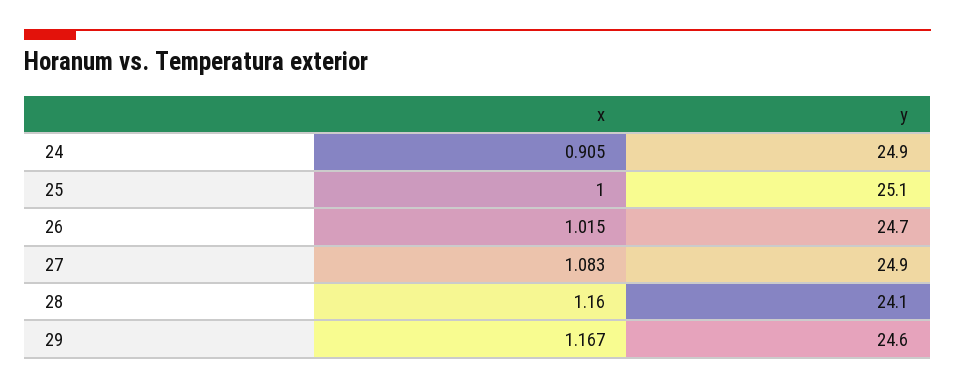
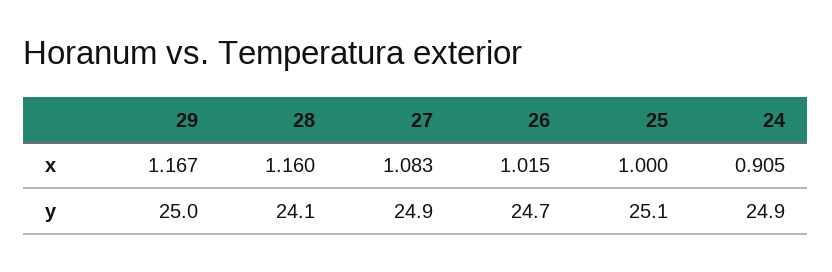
y, 29: 24.6 -> 25

